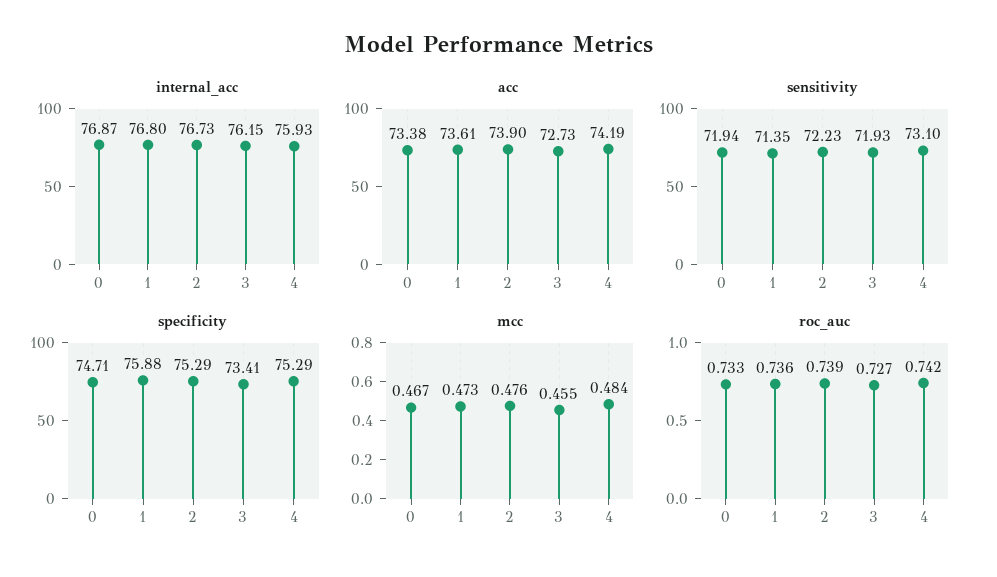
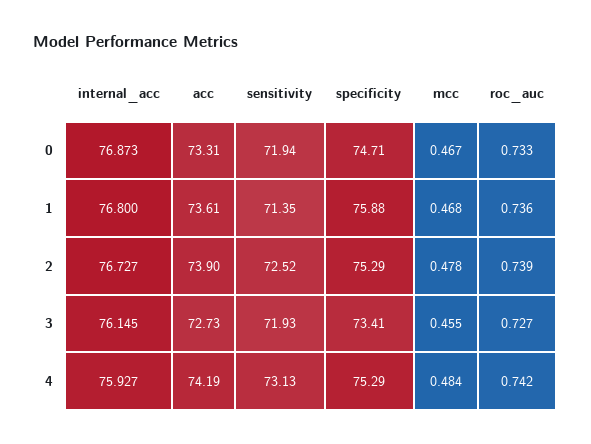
acc, 0: 73.38 -> 73.31
sensitivity, 2: 72.23 -> 72.52
sensitivity, 4: 73.1 -> 73.13
mcc, 1: 0.473 -> 0.468
mcc, 2: 0.476 -> 0.478

